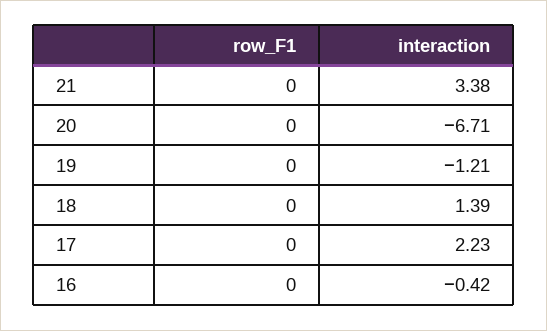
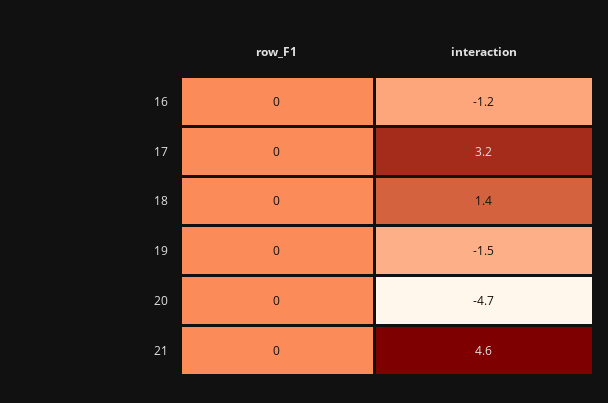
interaction, 21: 3.38 -> 4.6
interaction, 20: -6.71 -> -4.7
interaction, 19: -1.21 -> -1.5
interaction, 17: 2.23 -> 3.2
interaction, 16: -0.42 -> -1.2

